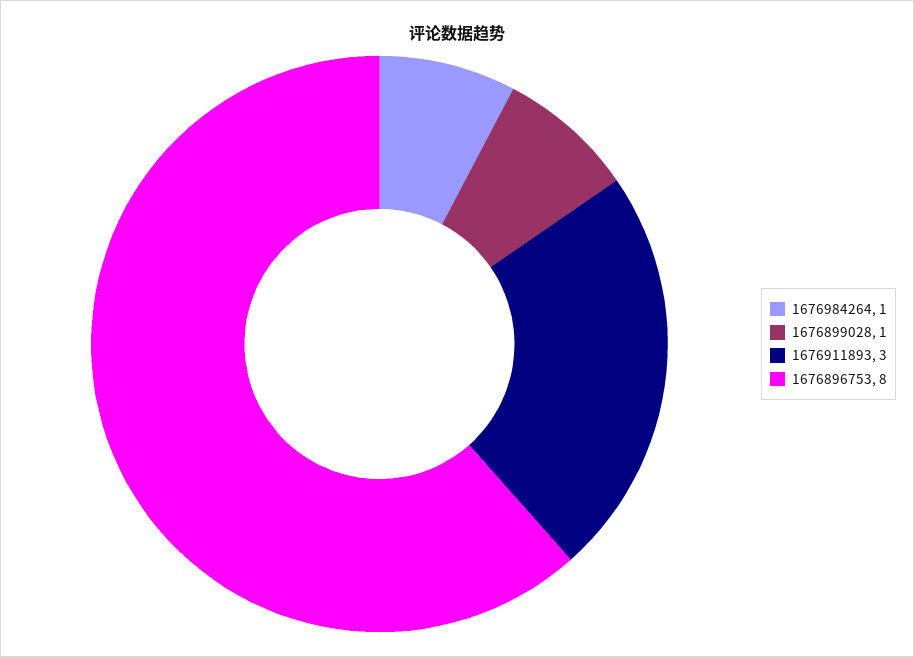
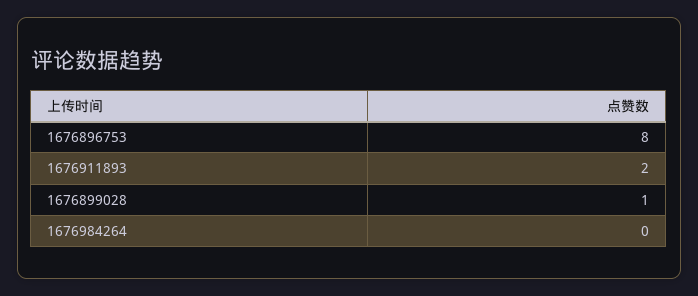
1676984264: 1 -> 0
1676911893: 3 -> 2

